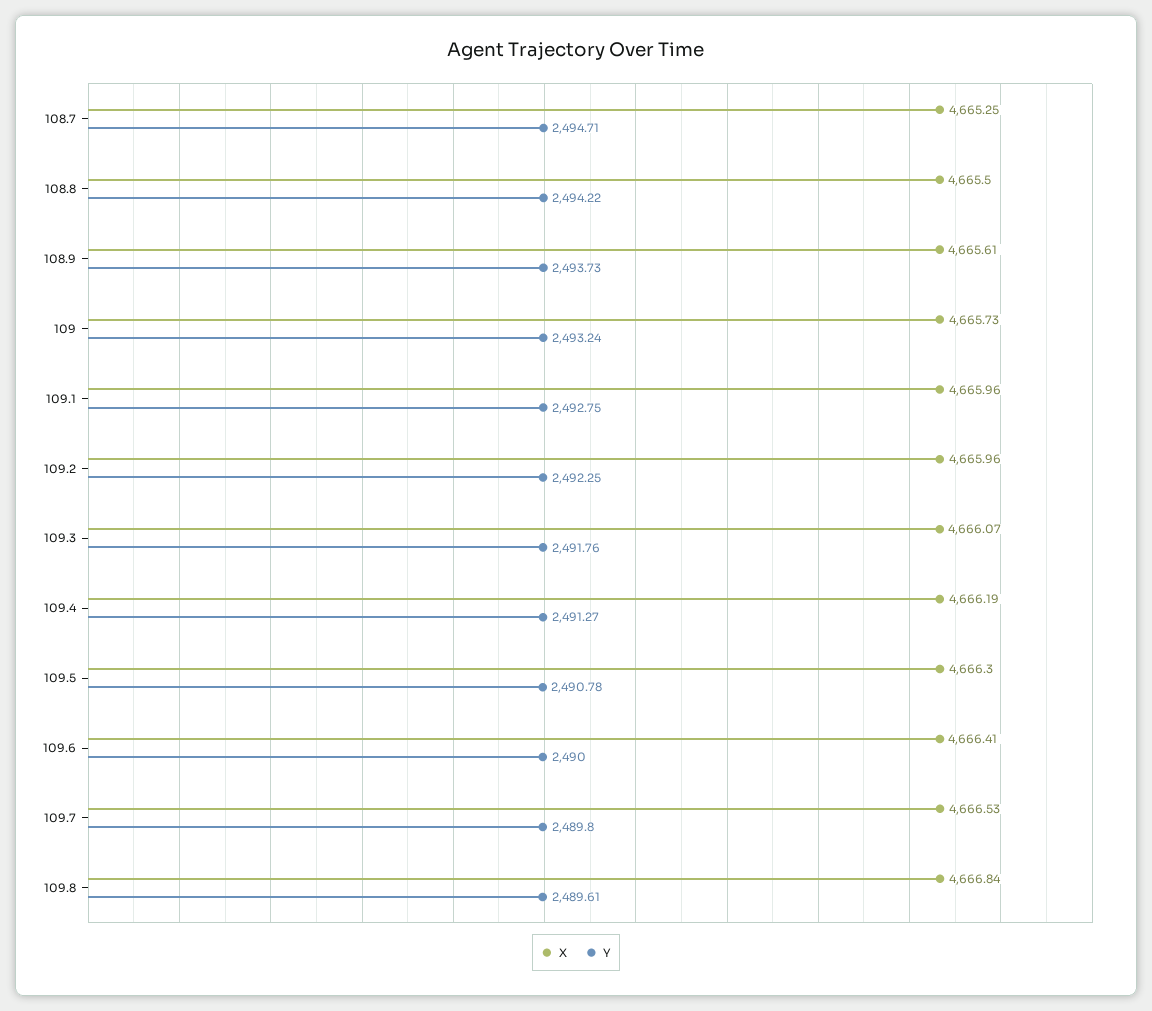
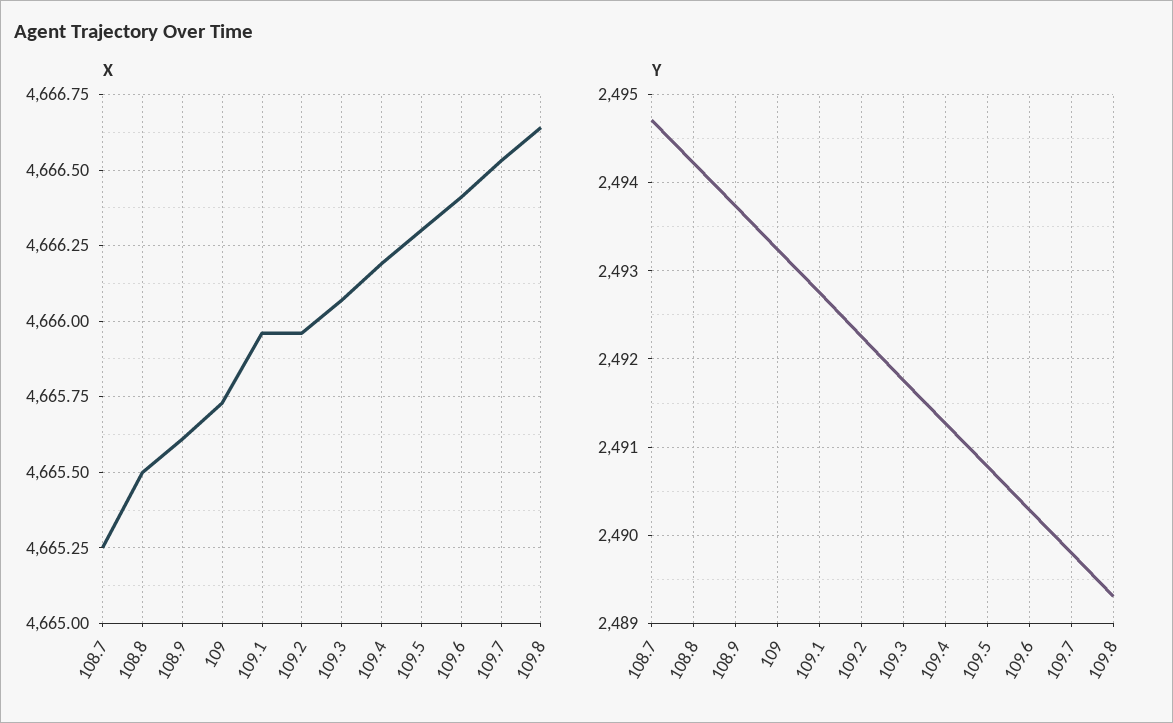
Y, 109.6: 2490 -> 2490.3
X, 109.8: 4666.84 -> 4666.65
Y, 109.8: 2489.61 -> 2489.3

